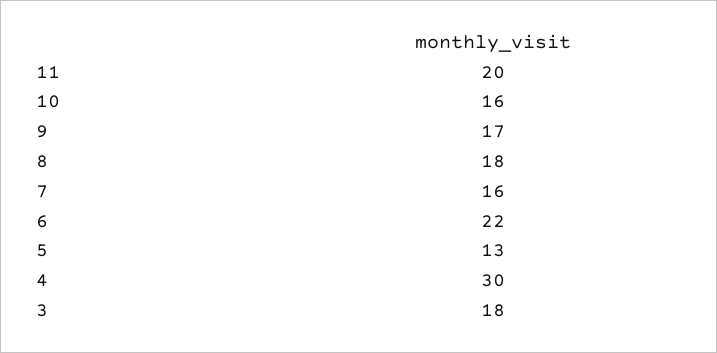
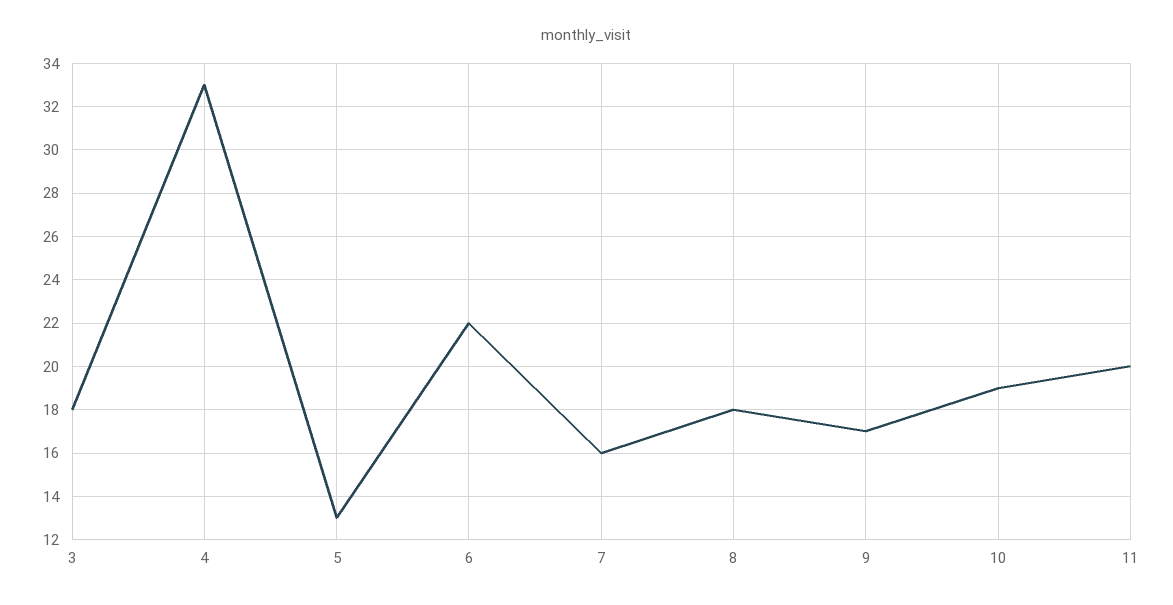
10: 16 -> 19
4: 30 -> 33

